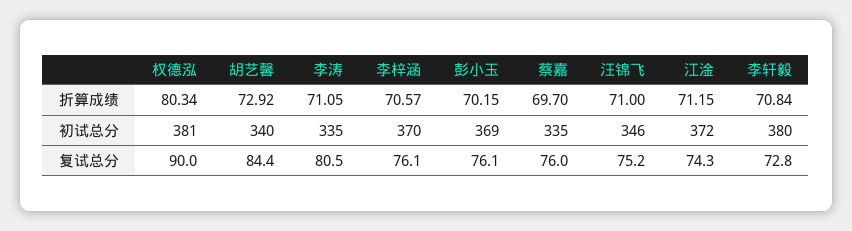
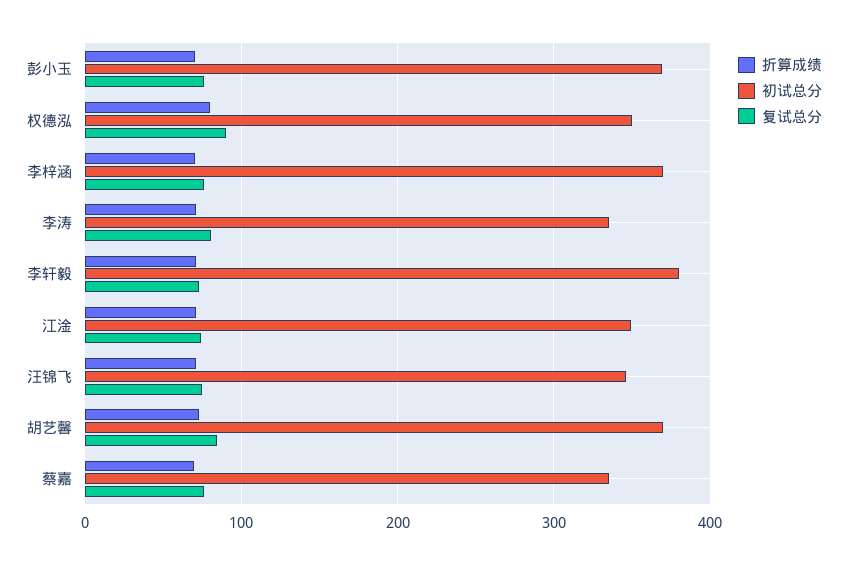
初试总分, 权德泓: 381 -> 350
初试总分, 胡艺馨: 340 -> 370
初试总分, 江淦: 372 -> 350

